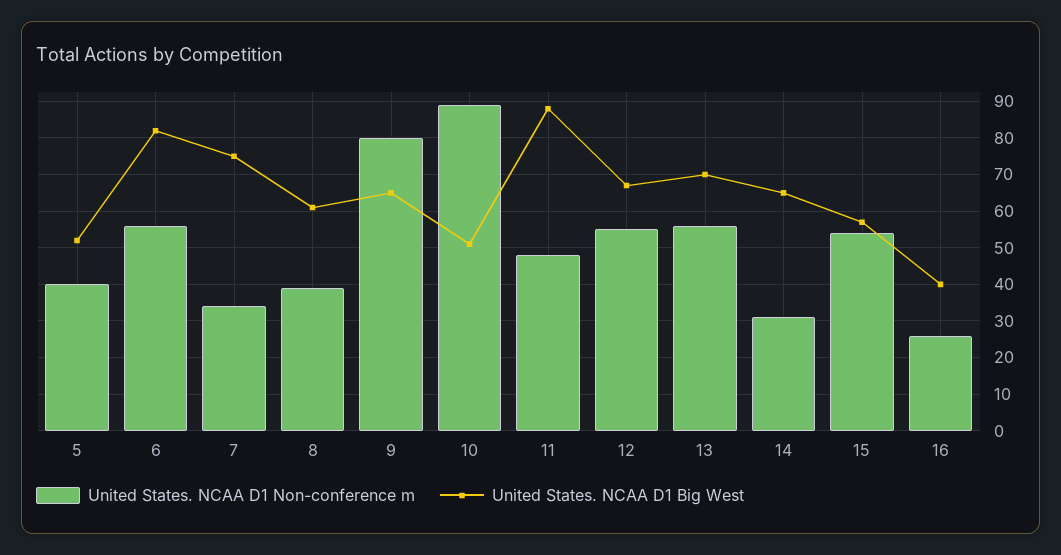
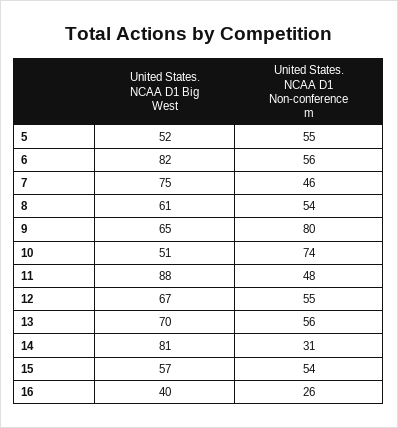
United States. NCAA D1 Non-conference m, 5: 40 -> 55
United States. NCAA D1 Non-conference m, 7: 35 -> 46
United States. NCAA D1 Non-conference m, 8: 40 -> 54
United States. NCAA D1 Non-conference m, 10: 90 -> 74
United States. NCAA D1 Big West, 14: 65 -> 81

